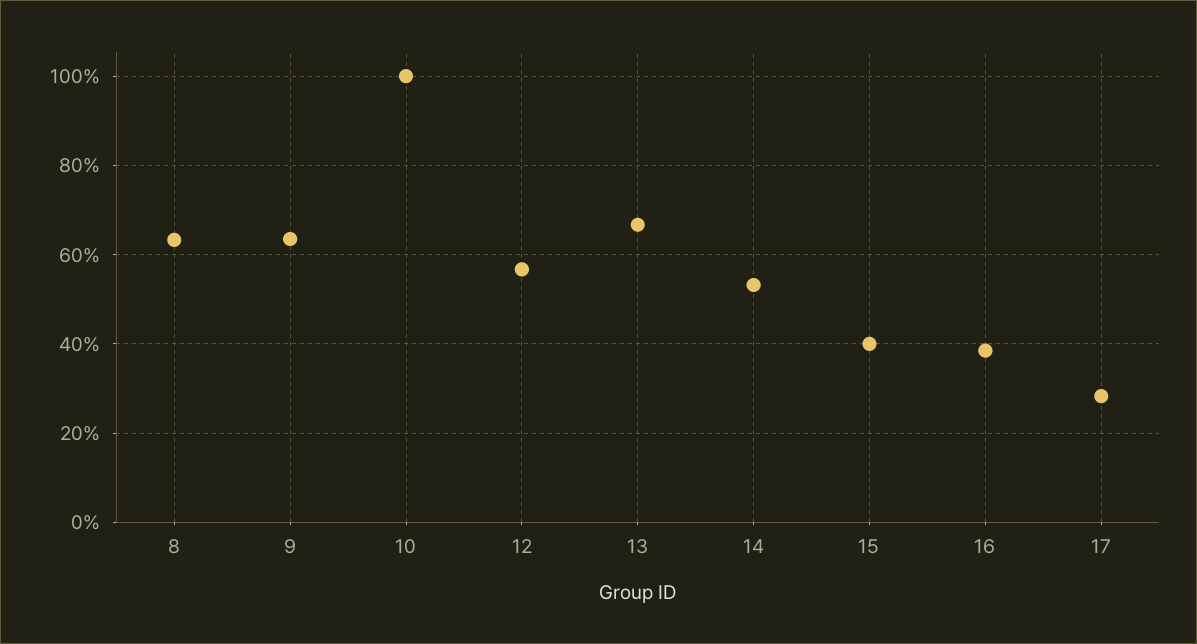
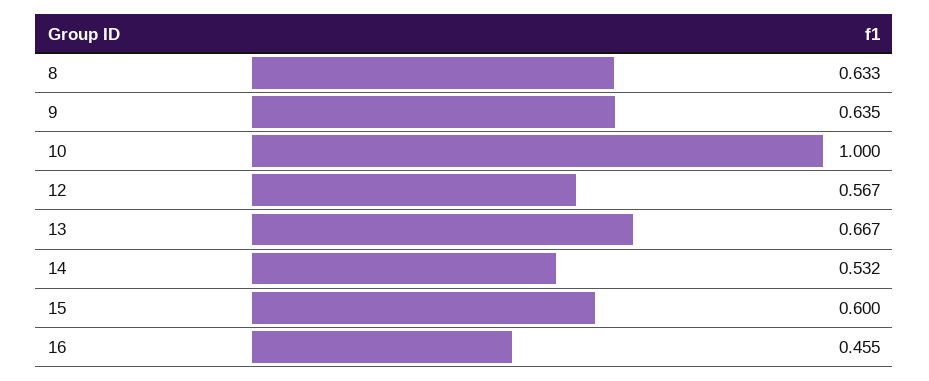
15: 0.4 -> 0.6
16: 0.38 -> 0.455
17: 0.28 -> none

